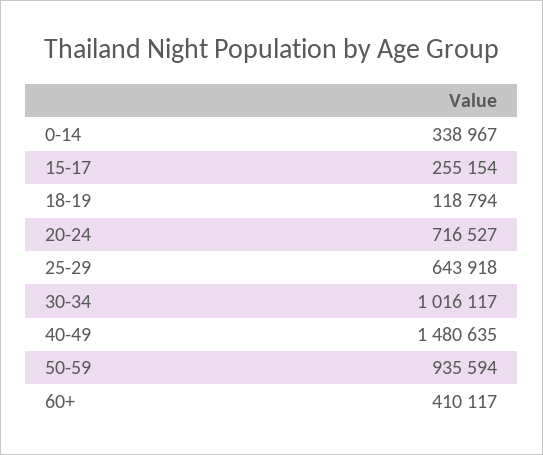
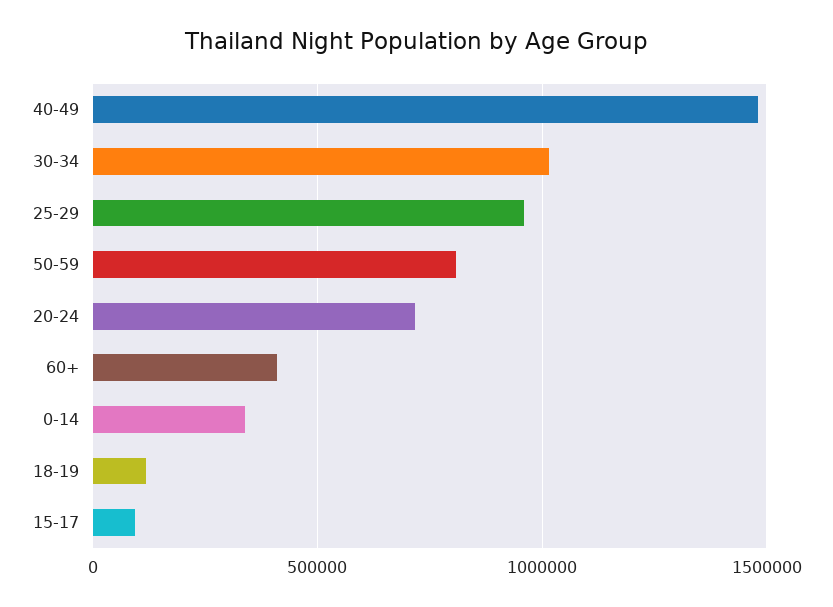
15-17: 255154 -> 100000
25-29: 643918 -> 950000
50-59: 935594 -> 800000

